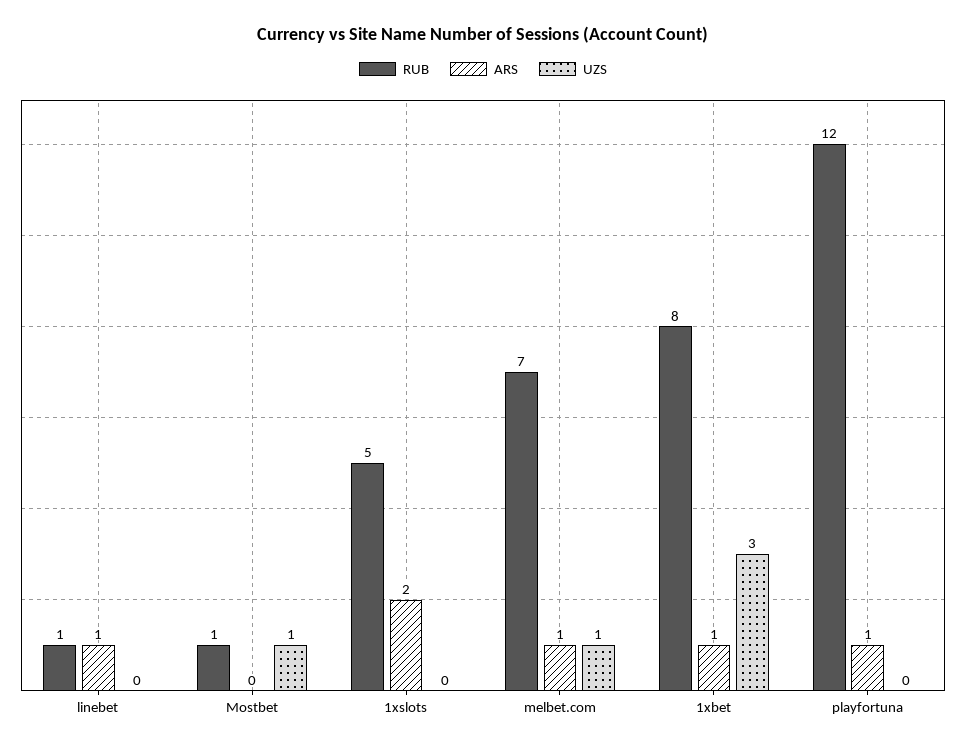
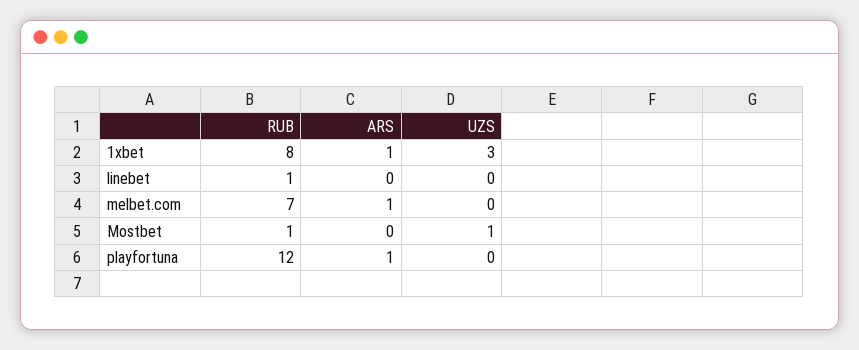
ARS, linebet: 1 -> 0
RUB, 1xslots: 5 -> none
ARS, 1xslots: 2 -> none
UZS, 1xslots: 0 -> none
UZS, melbet.com: 1 -> 0

